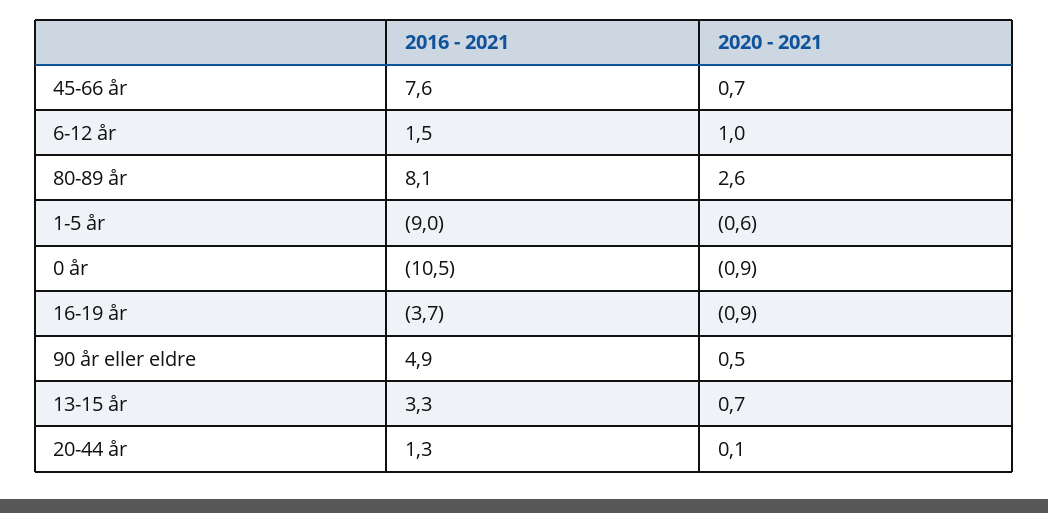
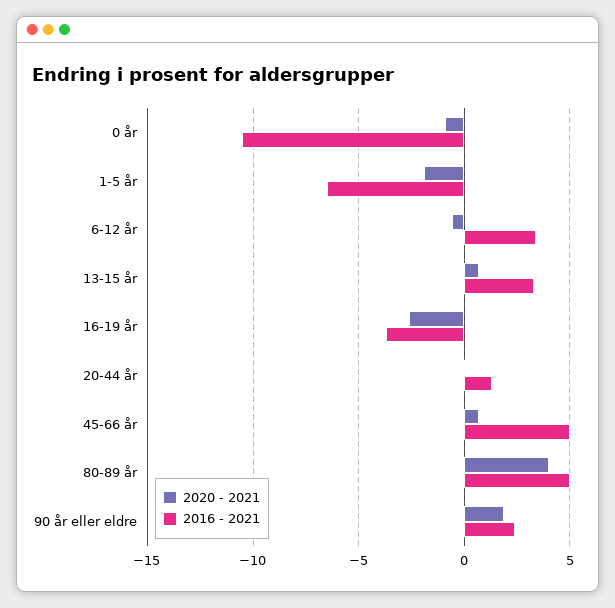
2016 - 2021, 45-66 år: 7.6 -> 5
2016 - 2021, 6-12 år: 1.5 -> 3.5
2020 - 2021, 6-12 år: 1 -> -0.5
2016 - 2021, 80-89 år: 8.1 -> 5
2020 - 2021, 80-89 år: 2.6 -> 4
2016 - 2021, 1-5 år: -9 -> -6.5
2020 - 2021, 1-5 år: -0.6 -> -2
2020 - 2021, 16-19 år: -0.9 -> -2.5
2016 - 2021, 90 år eller eldre: 4.9 -> 2.5
2020 - 2021, 90 år eller eldre: 0.5 -> 2

